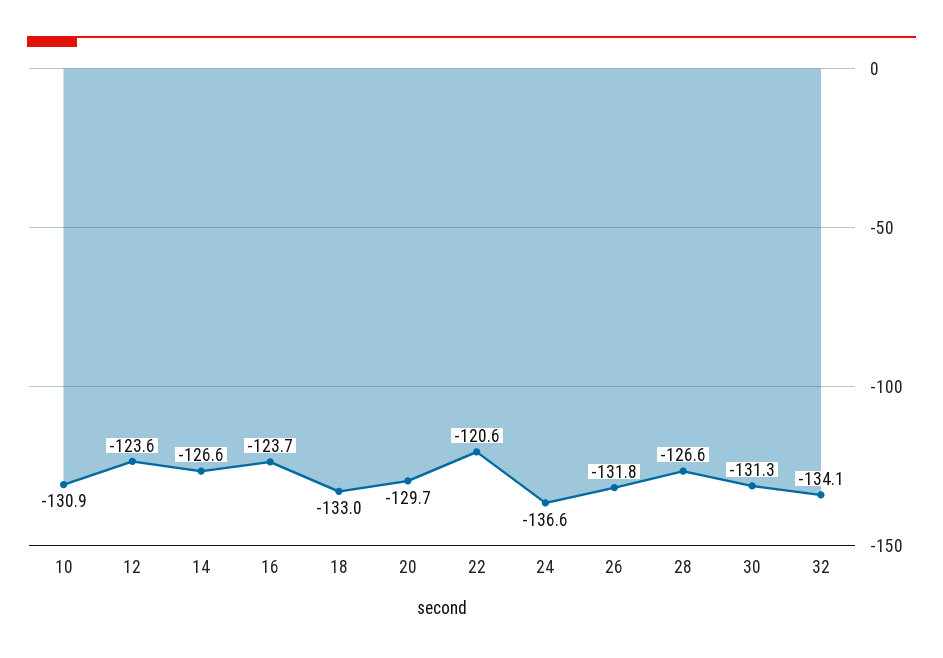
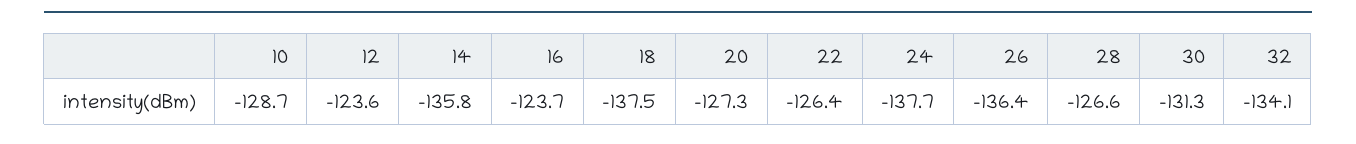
10: -130.9 -> -128.7
14: -126.6 -> -135.8
18: -133 -> -137.5
20: -129.7 -> -127.3
22: -120.6 -> -126.4
24: -136.6 -> -137.7
26: -131.8 -> -136.4

